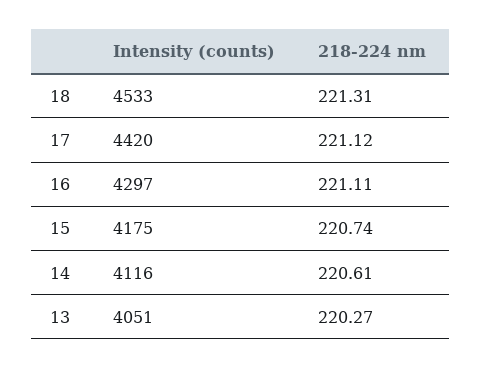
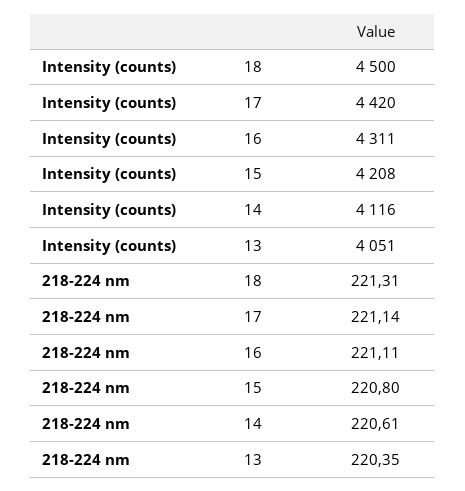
Intensity (counts), 18: 4533 -> 4500
218-224 nm, 17: 221.12 -> 221.14
Intensity (counts), 16: 4297 -> 4311
Intensity (counts), 15: 4175 -> 4208
218-224 nm, 15: 220.74 -> 220.8
218-224 nm, 13: 220.27 -> 220.35

